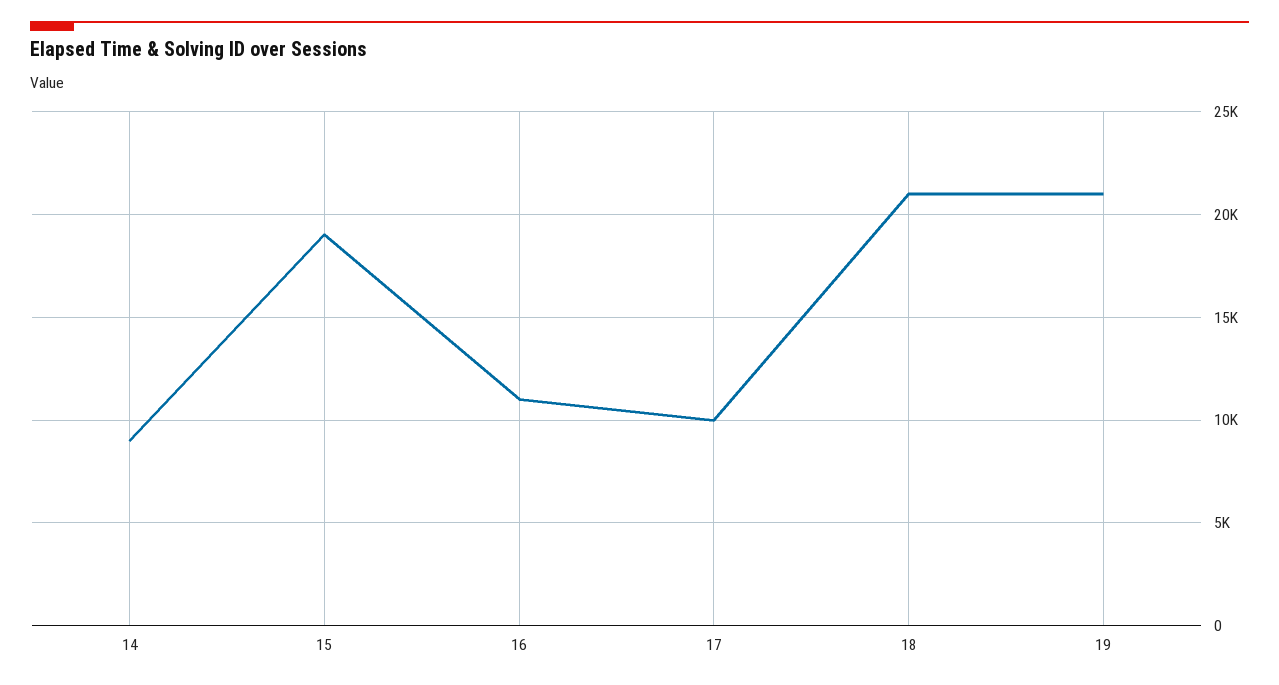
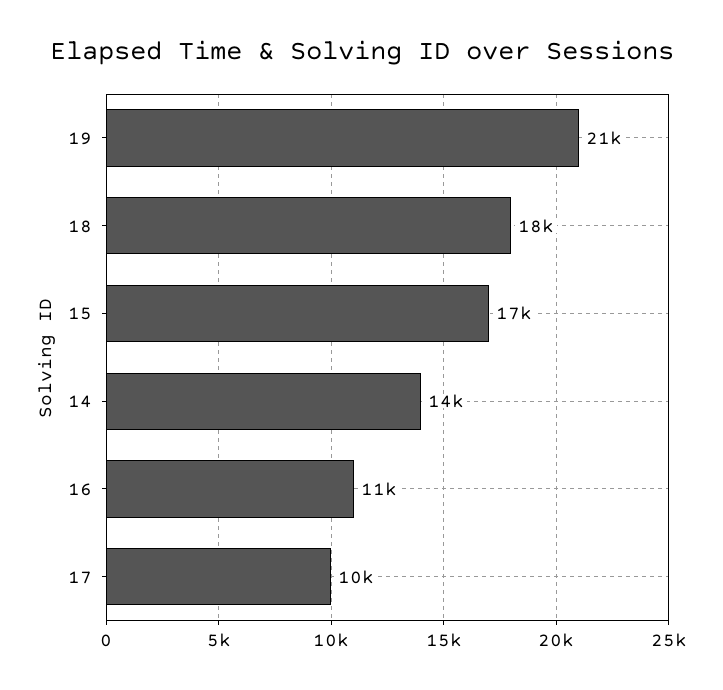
14: 9000 -> 14000
15: 19000 -> 17000
18: 21000 -> 18000

